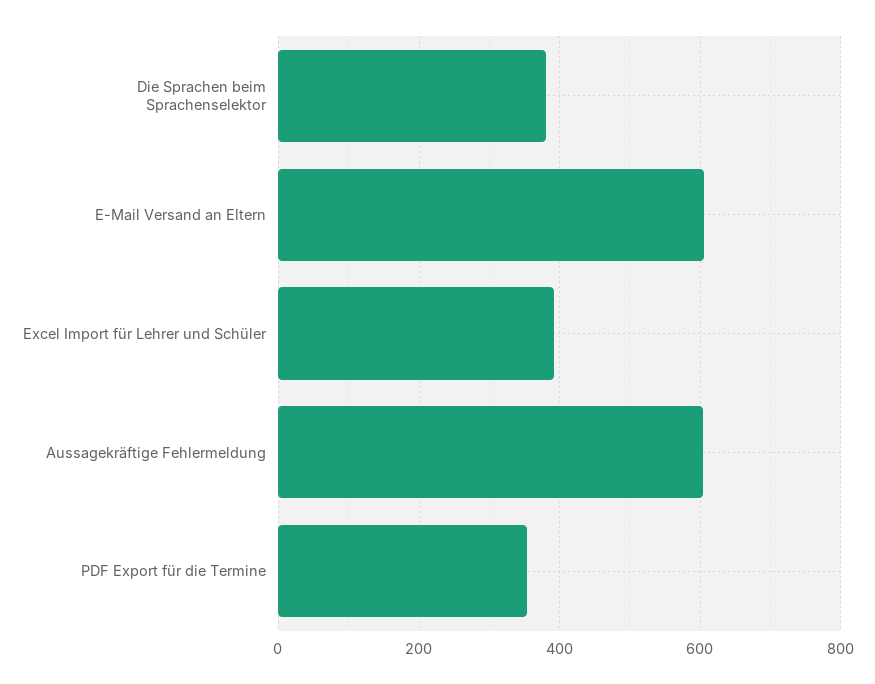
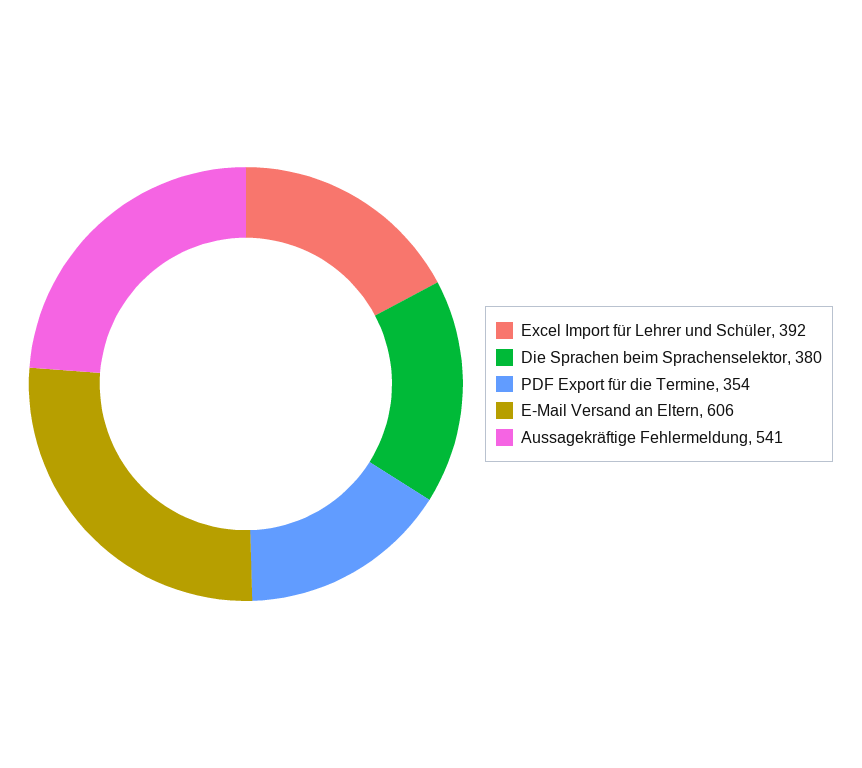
Aussagekräftige Fehlermeldung: 600 -> 541

